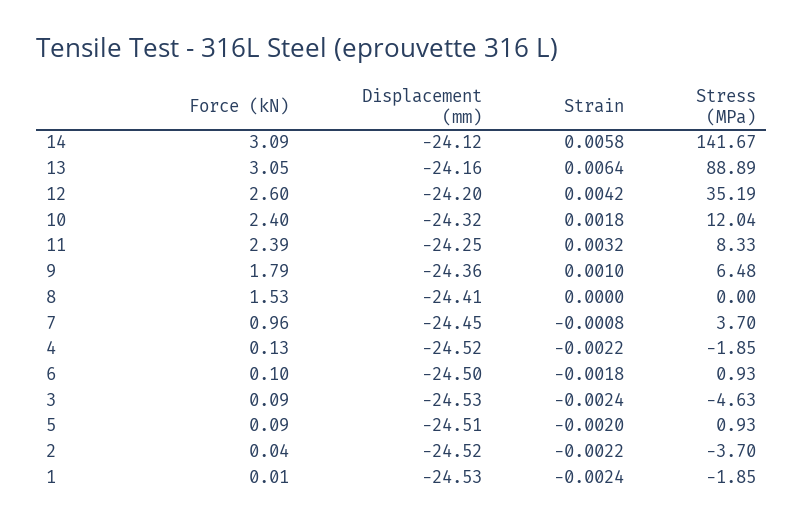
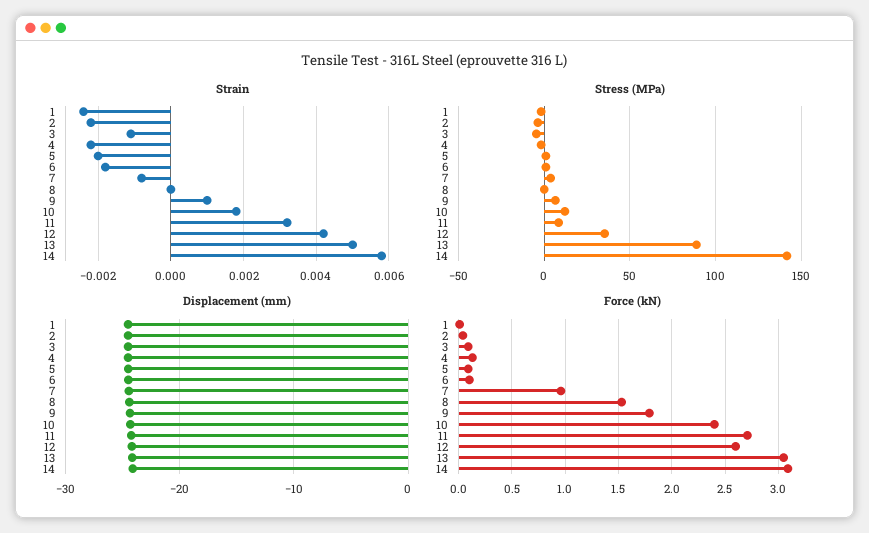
Strain, 13: 0.0064 -> 0.005
Force (kN), 11: 2.39 -> 2.7
Strain, 3: -0.0024 -> -0.001

